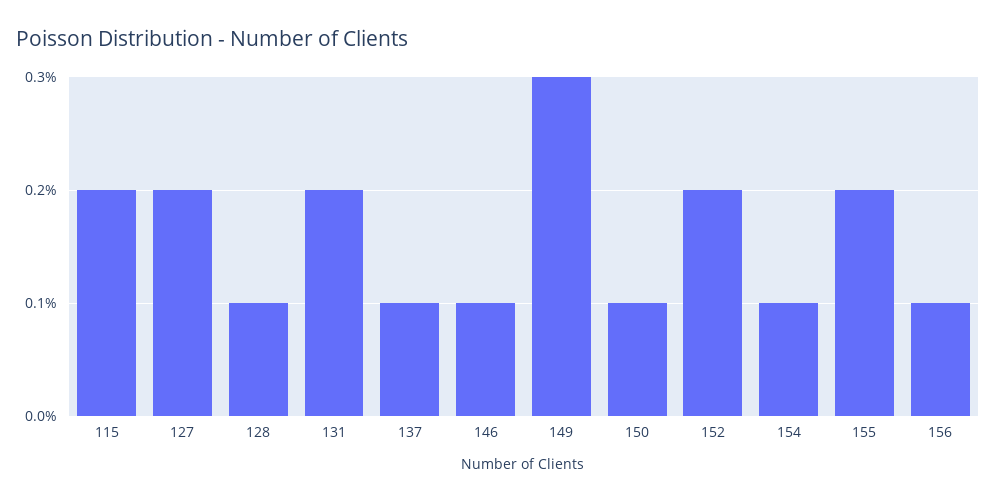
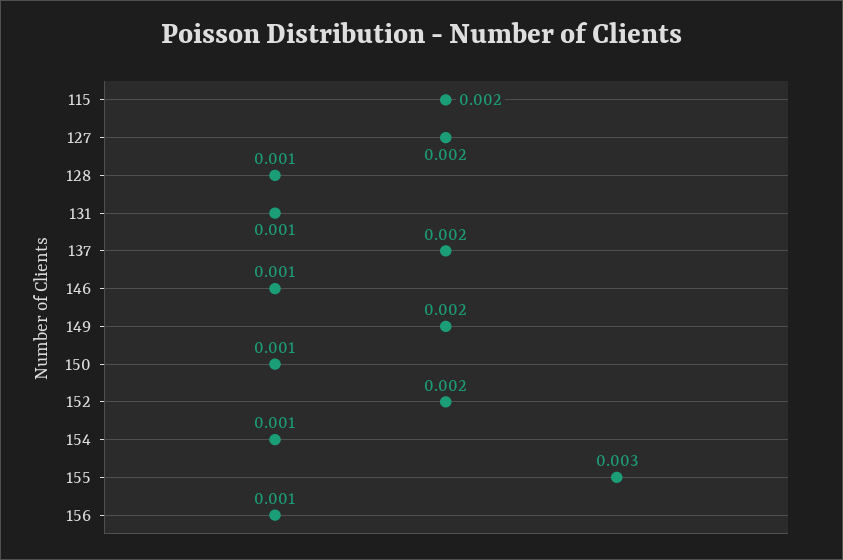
131: 0.002 -> 0.001
137: 0.001 -> 0.002
149: 0.003 -> 0.002
155: 0.002 -> 0.003

